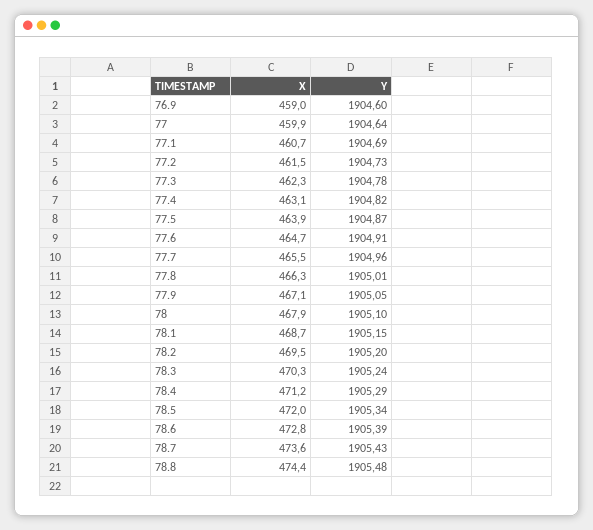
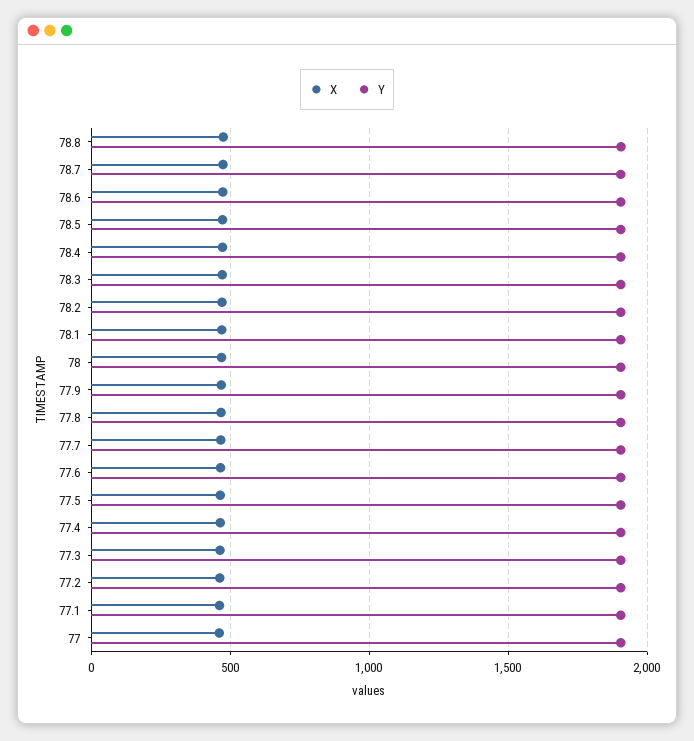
X, 76.9: 459 -> none
Y, 76.9: 1904.6 -> none

